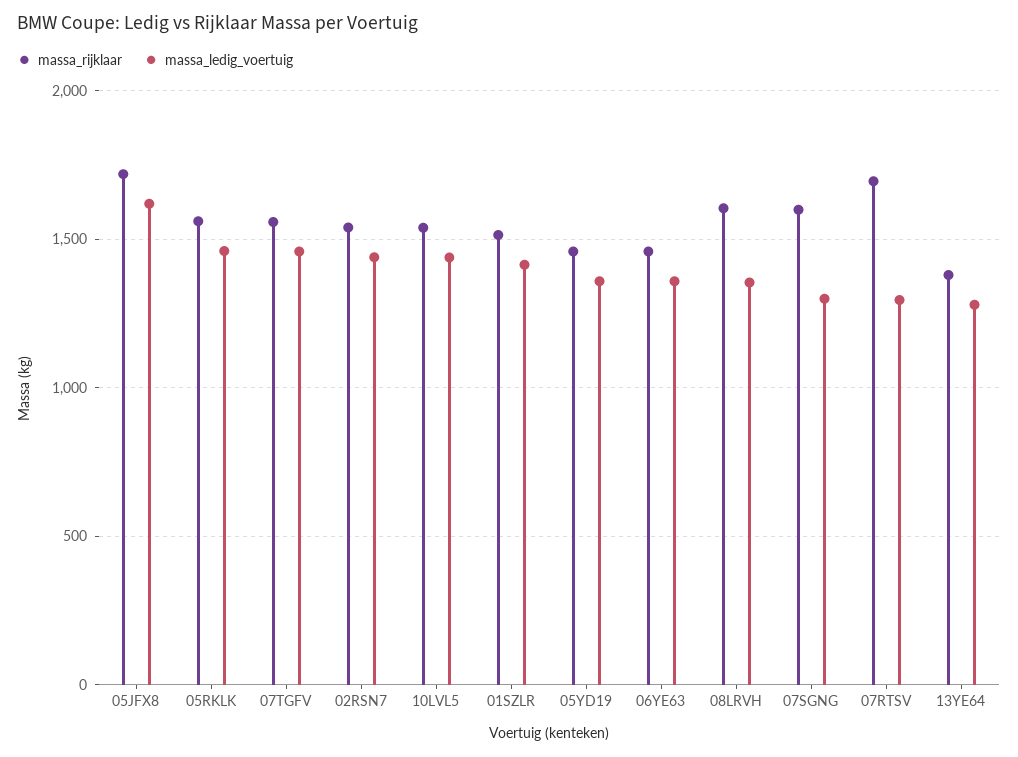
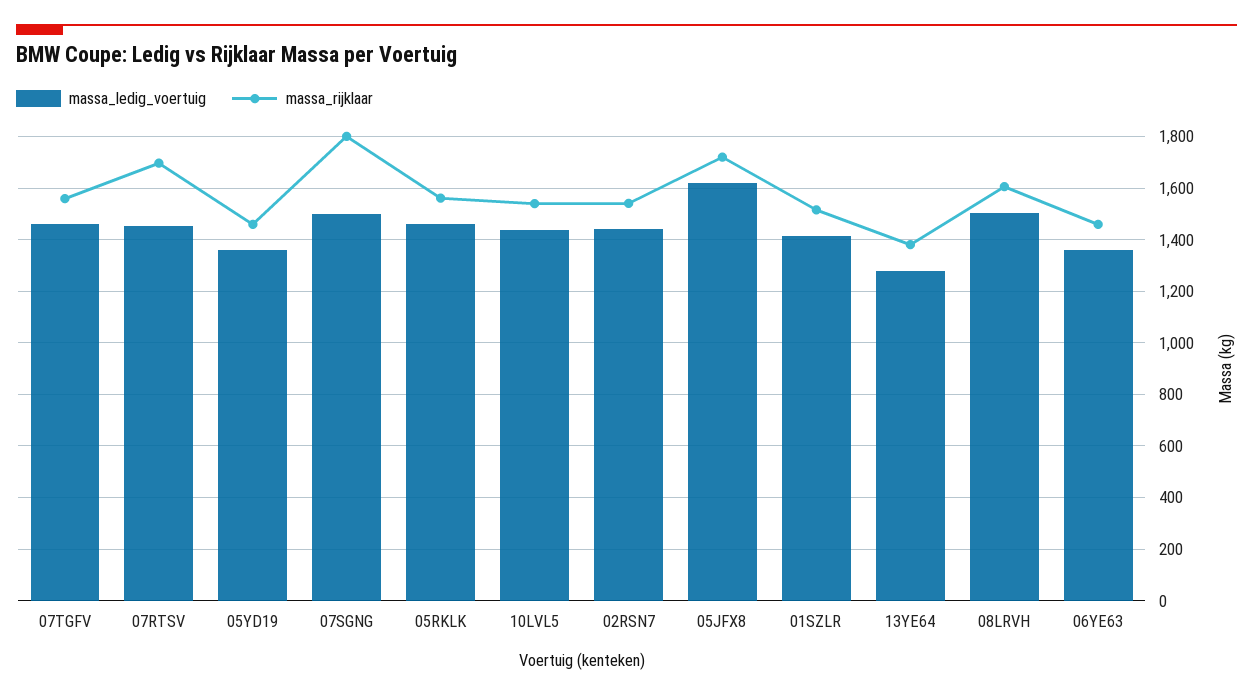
massa_ledig_voertuig, 08LRVH: 1350 -> 1500
massa_rijklaar, 07SGNG: 1600 -> 1800
massa_ledig_voertuig, 07SGNG: 1300 -> 1500
massa_ledig_voertuig, 07RTSV: 1300 -> 1450

